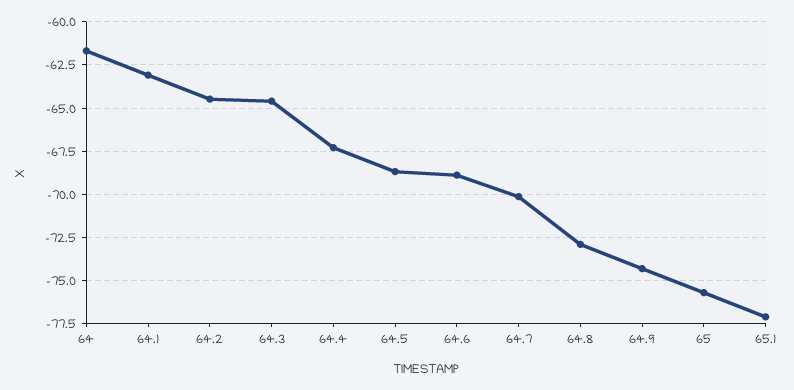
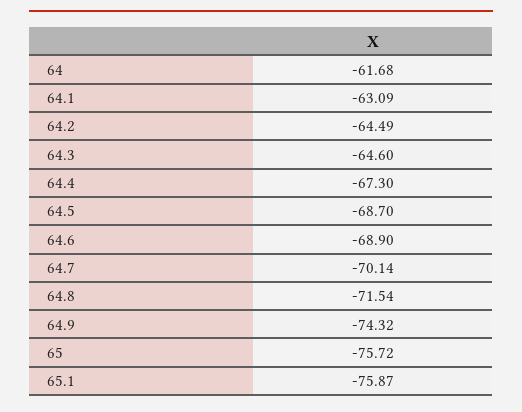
64.8: -73 -> -71.54
65.1: -77 -> -75.87

